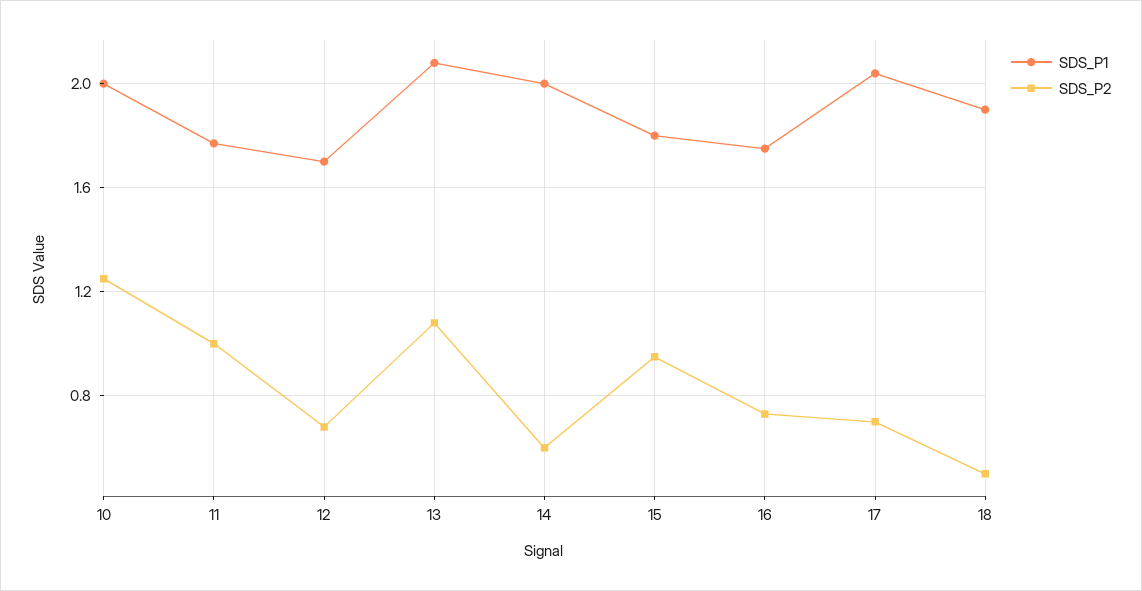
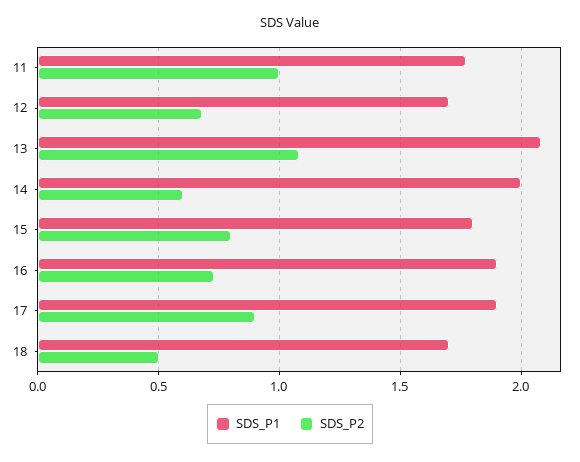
SDS_P1, 10: 2 -> none
SDS_P2, 10: 1.25 -> none
SDS_P2, 15: 0.95 -> 0.8
SDS_P1, 16: 1.75 -> 1.9
SDS_P1, 17: 2.05 -> 1.9
SDS_P2, 17: 0.7 -> 0.9
SDS_P1, 18: 1.9 -> 1.7

